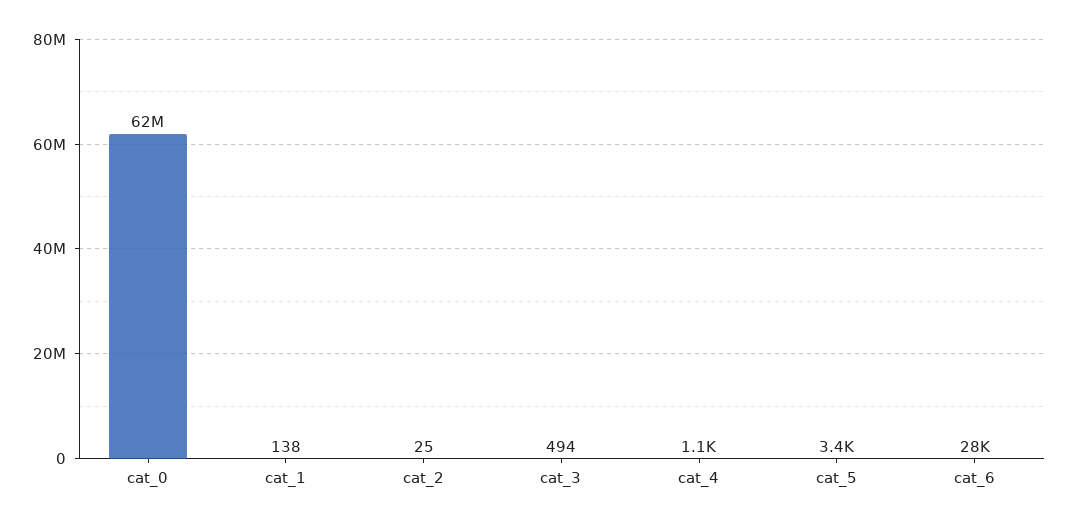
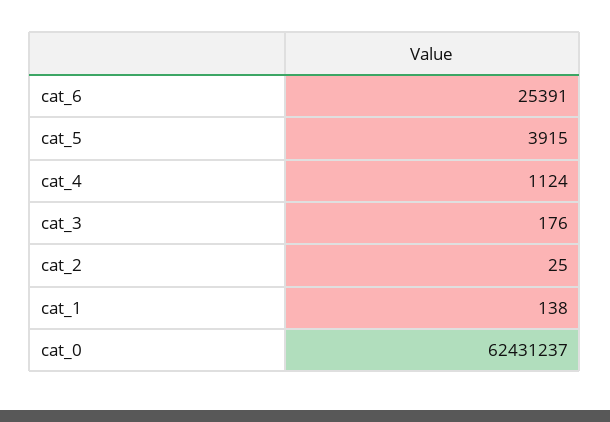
cat_3: 494 -> 176
cat_5: 3400 -> 3915
cat_6: 28000 -> 25391

